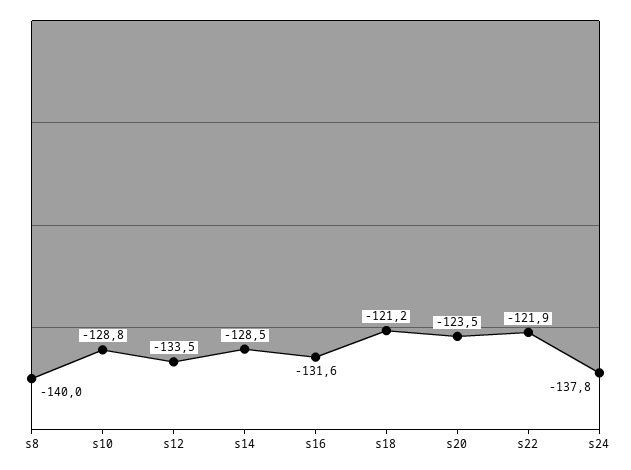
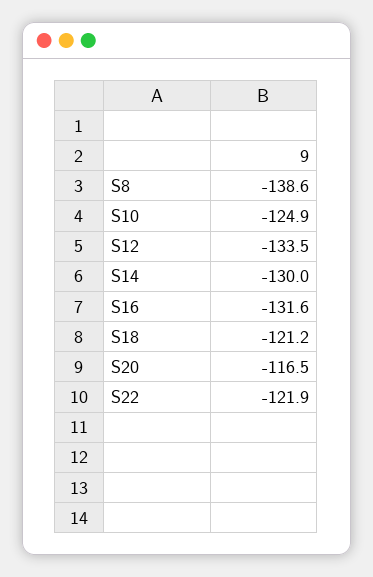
s8: -140 -> -138.6
s10: -128.8 -> -124.9
s14: -128.5 -> -130
s20: -123.5 -> -116.5
s24: -137.8 -> none

